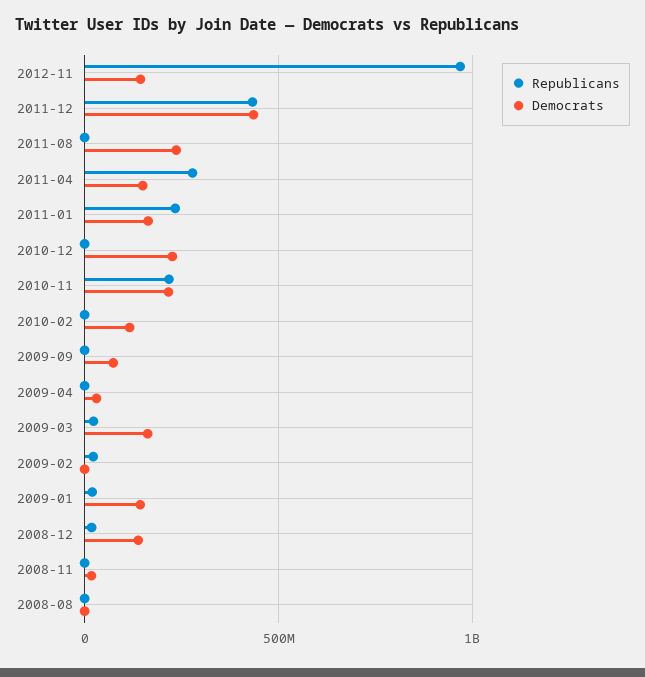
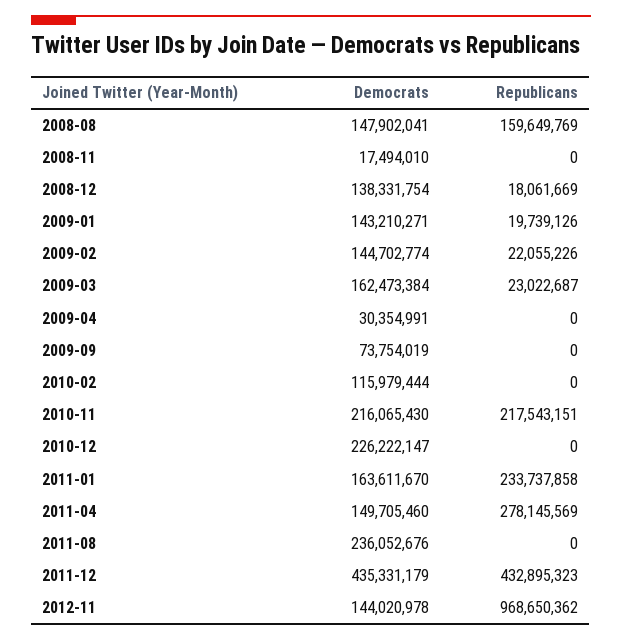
Democrats, 2009-02: 0 -> 144702774
Republicans, 2008-08: 0 -> 159649769
Democrats, 2008-08: 0 -> 147902041

